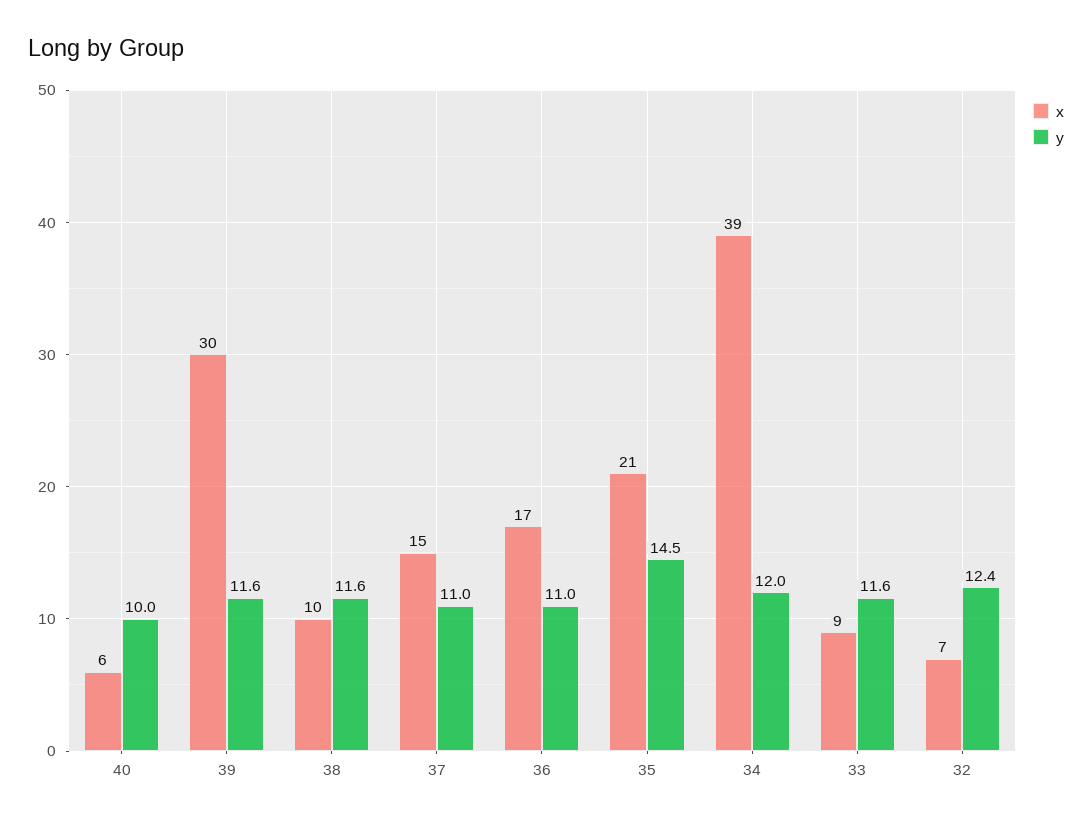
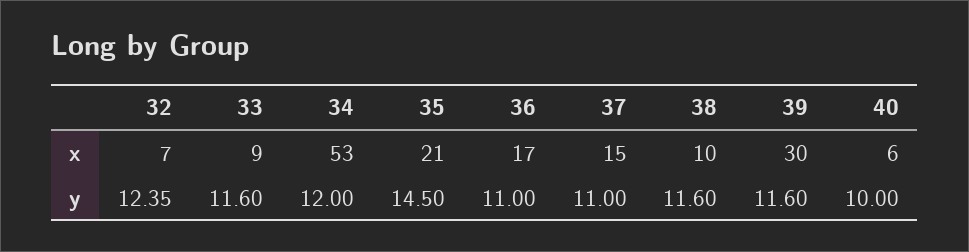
x, 34: 39 -> 53

